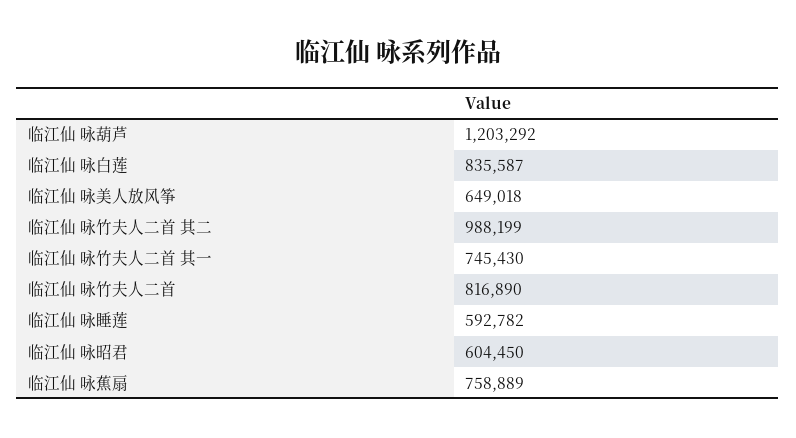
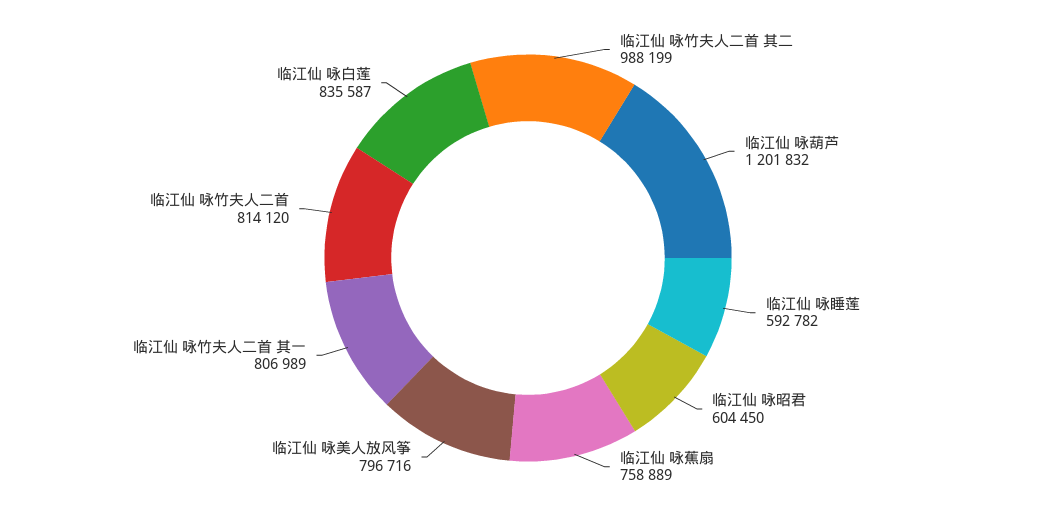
临江仙 咏葫芦: 1203292 -> 1201832
临江仙 咏美人放风筝: 649018 -> 796716
临江仙 咏竹夫人二首 其一: 745430 -> 806989
临江仙 咏竹夫人二首: 816890 -> 814120

